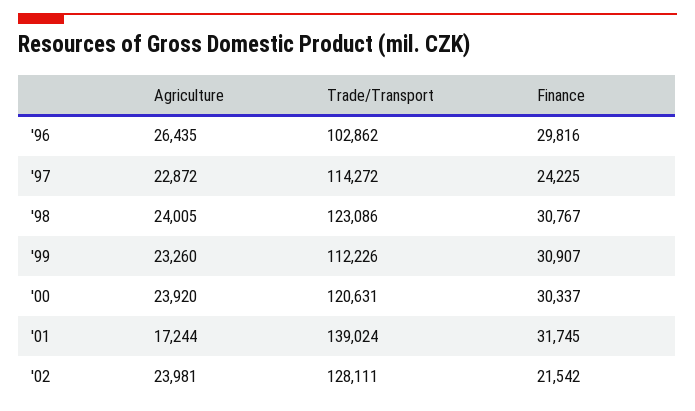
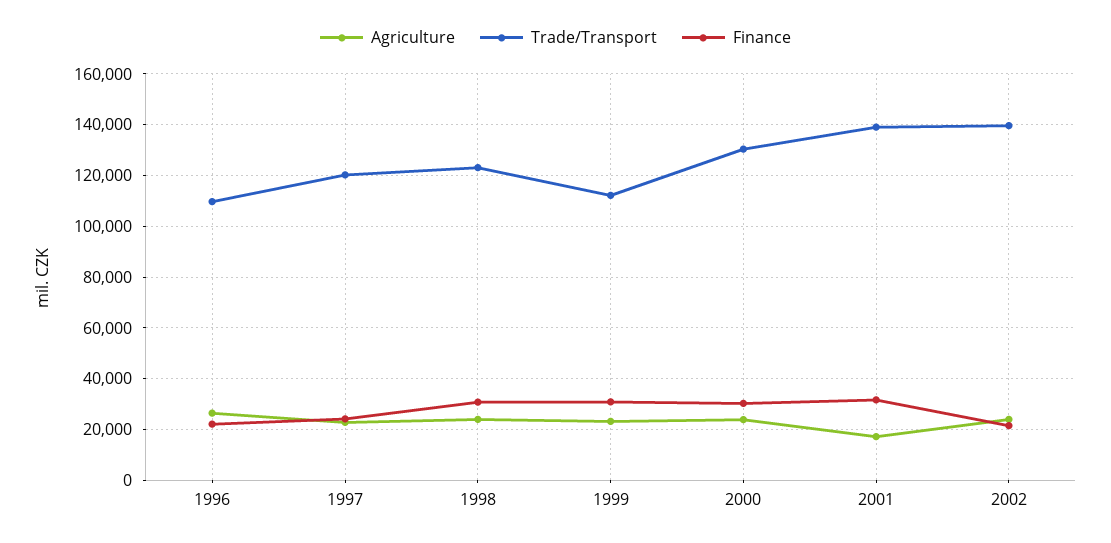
Trade/Transport, '96: 102862 -> 110000
Finance, '96: 29816 -> 22500
Trade/Transport, '97: 114272 -> 120000
Trade/Transport, '00: 120631 -> 130000
Trade/Transport, '02: 128111 -> 140000

